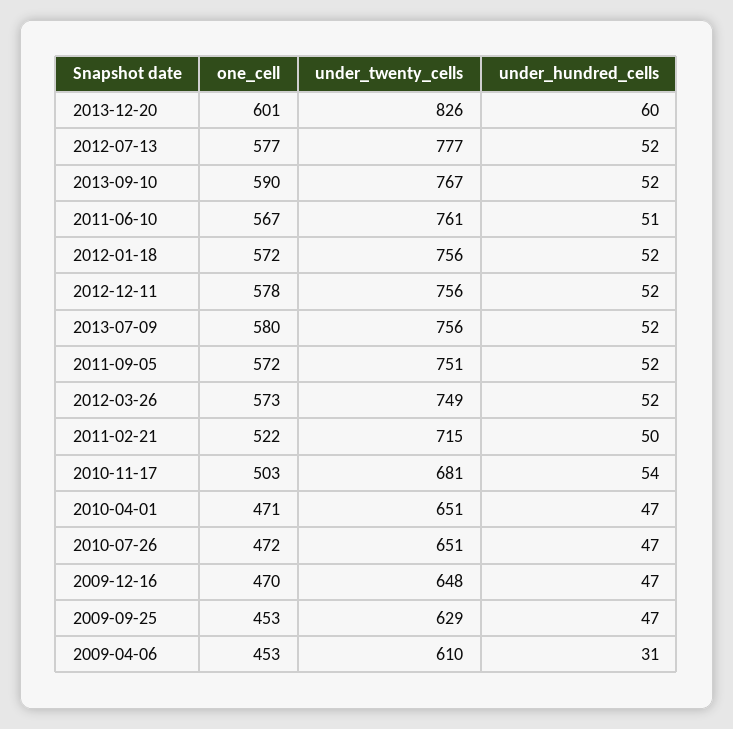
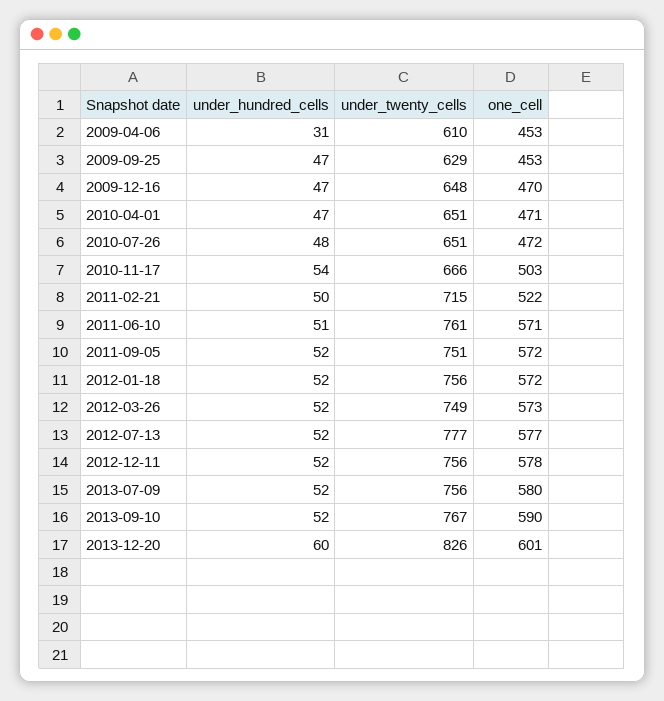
one_cell, 2011-06-10: 567 -> 571
under_twenty_cells, 2010-11-17: 681 -> 666
under_hundred_cells, 2010-07-26: 47 -> 48

